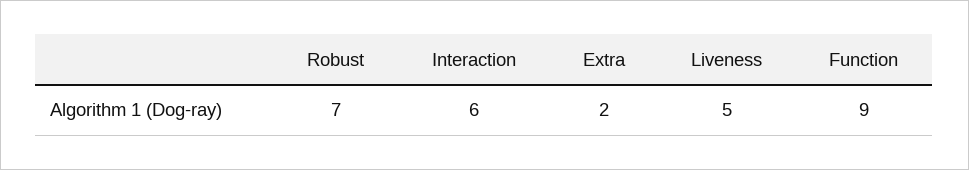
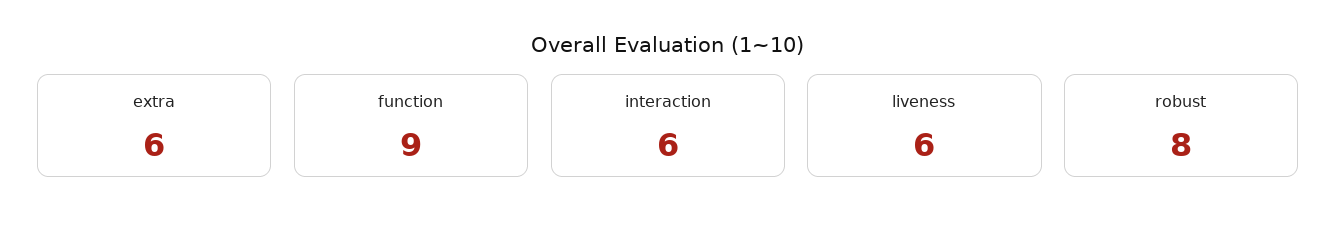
Robust: 7 -> 8
Extra: 2 -> 6
Liveness: 5 -> 6

